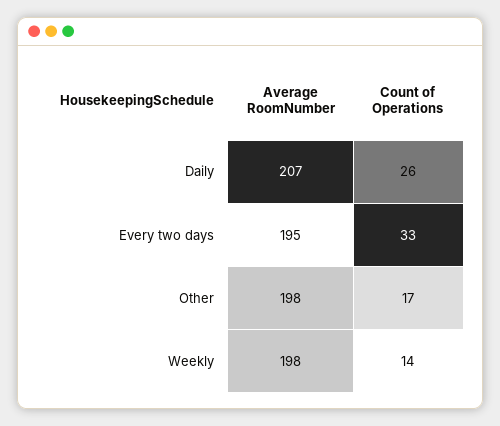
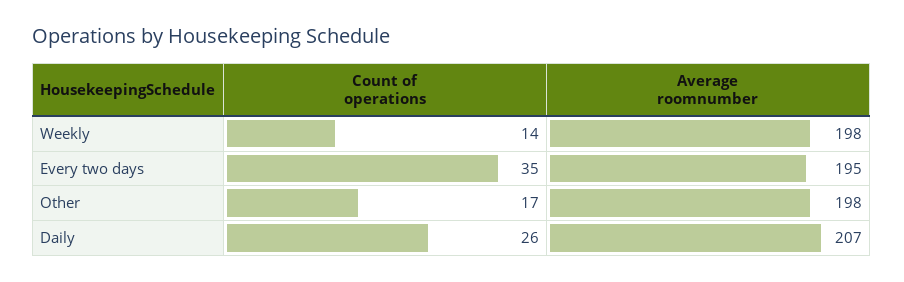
Count of Operations, Every two days: 33 -> 35

